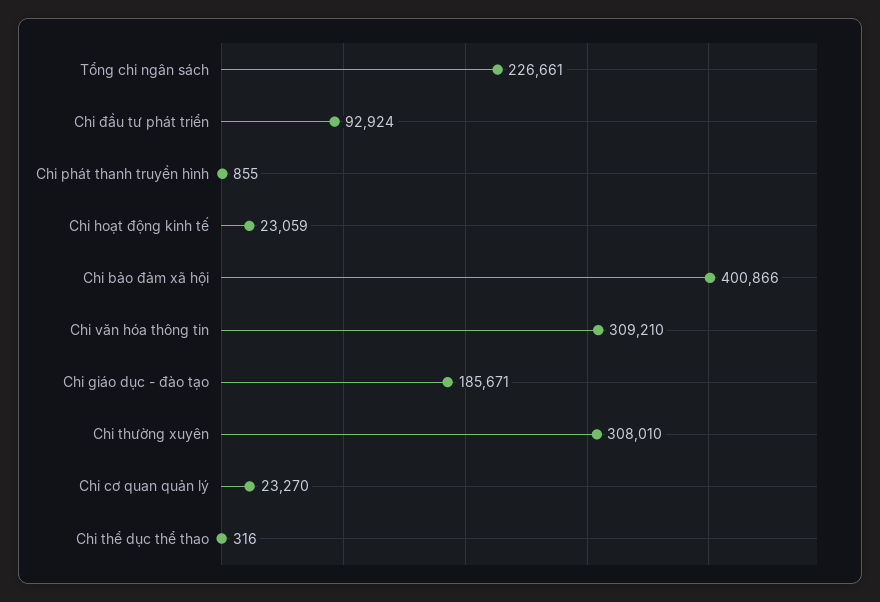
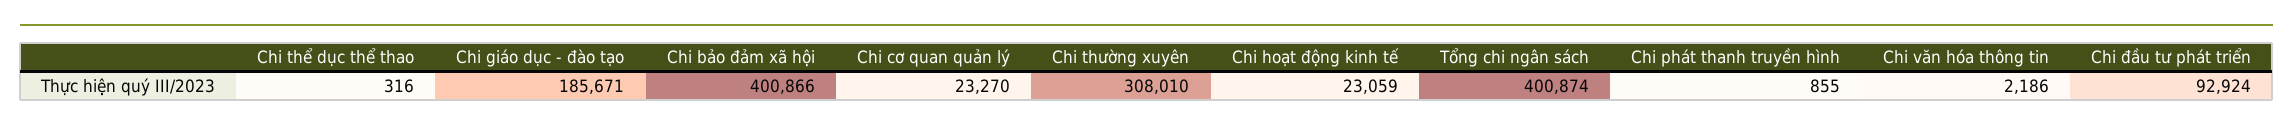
Tổng chi ngân sách: 226661 -> 400874
Chi văn hóa thông tin: 309210 -> 2186

